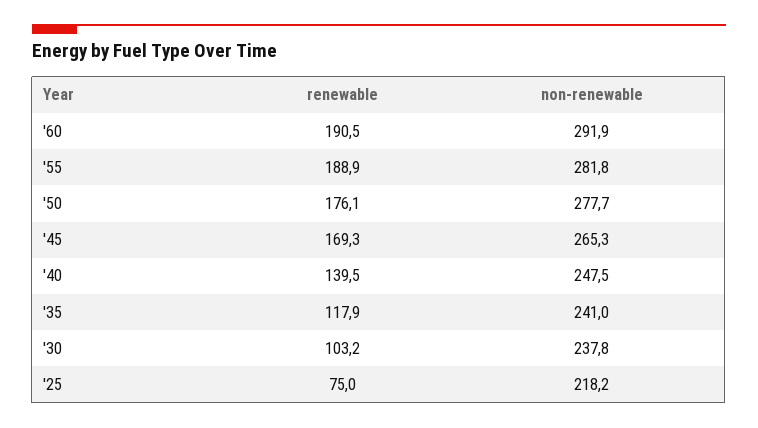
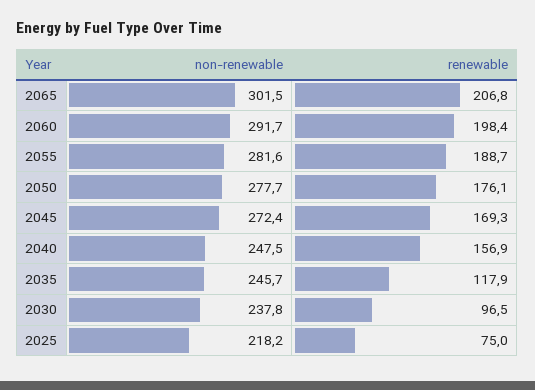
renewable, '60: 190.5 -> 198.4
non-renewable, '60: 291.9 -> 291.7
renewable, '55: 188.9 -> 188.7
non-renewable, '55: 281.8 -> 281.6
non-renewable, '45: 265.3 -> 272.4
renewable, '40: 139.5 -> 156.9
non-renewable, '35: 241 -> 245.7
renewable, '30: 103.2 -> 96.5
non-renewable, 2065: none -> 301.5
renewable, 2065: none -> 206.8

